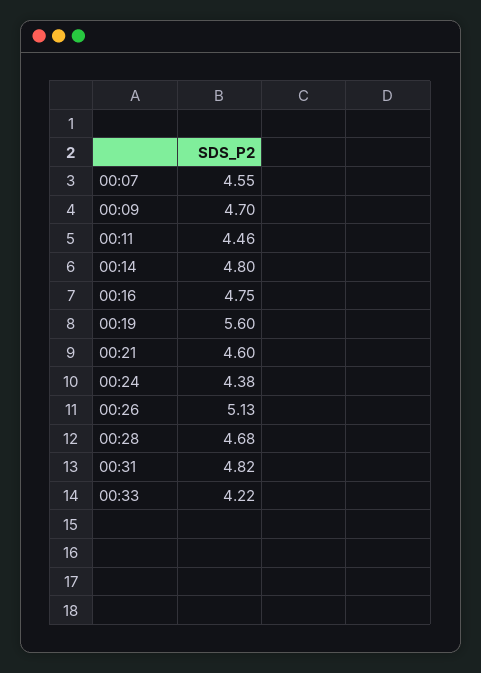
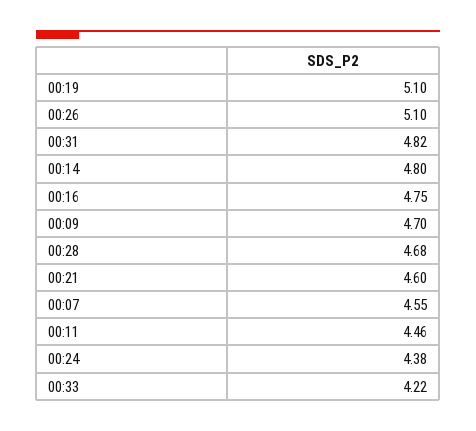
00:19: 5.6 -> 5.1
00:26: 5.13 -> 5.1

